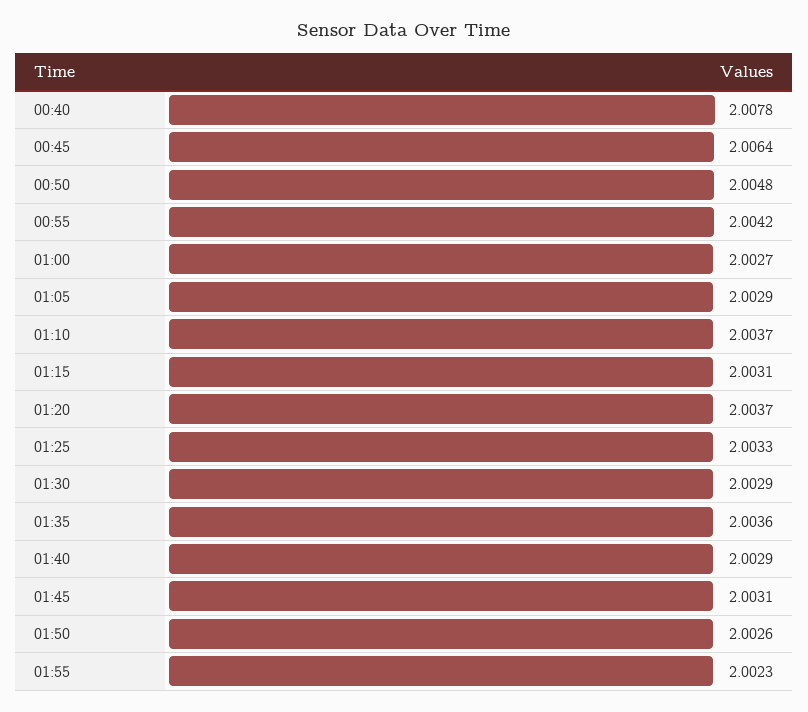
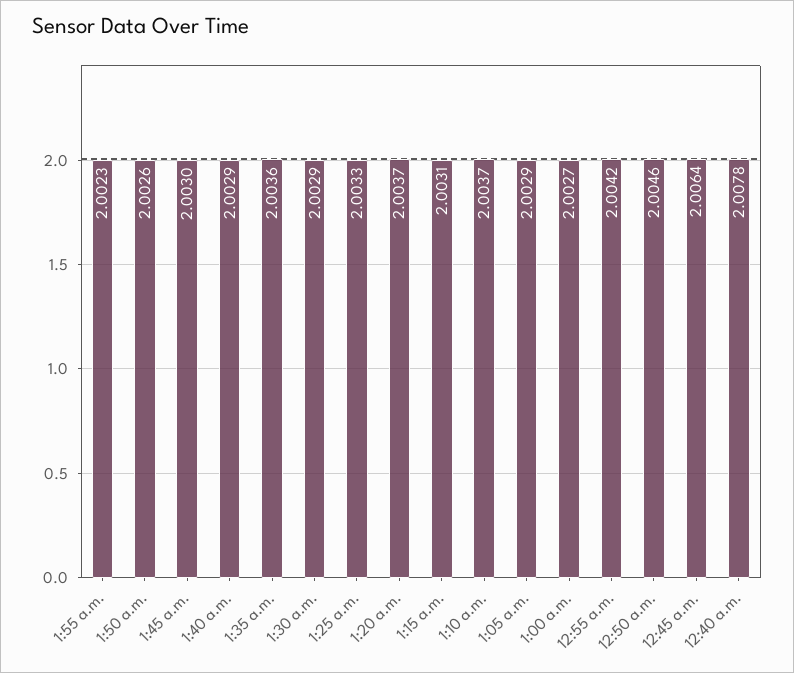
00:50: 2.0048 -> 2.0046
01:45: 2.0031 -> 2.003

